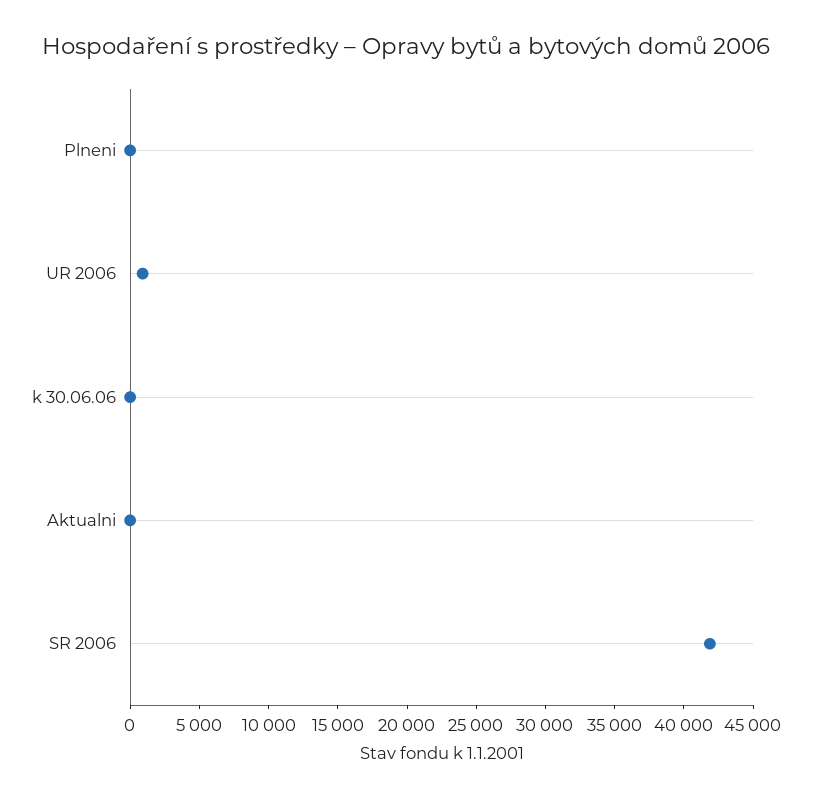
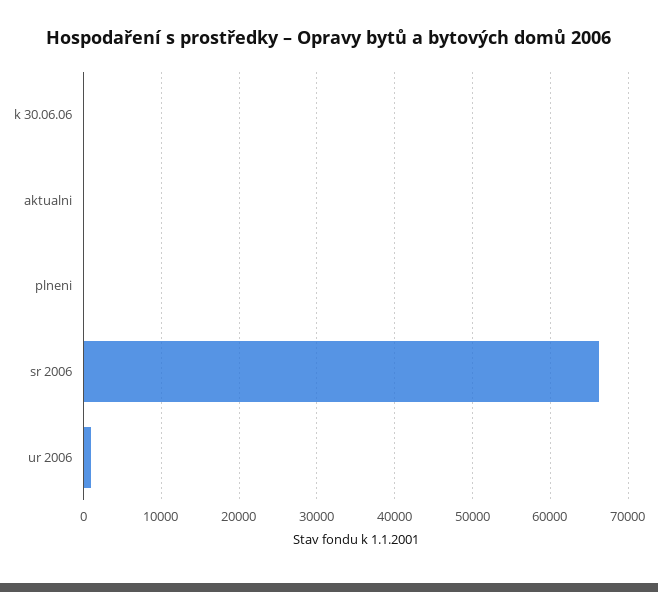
SR 2006: 42000 -> 66000

